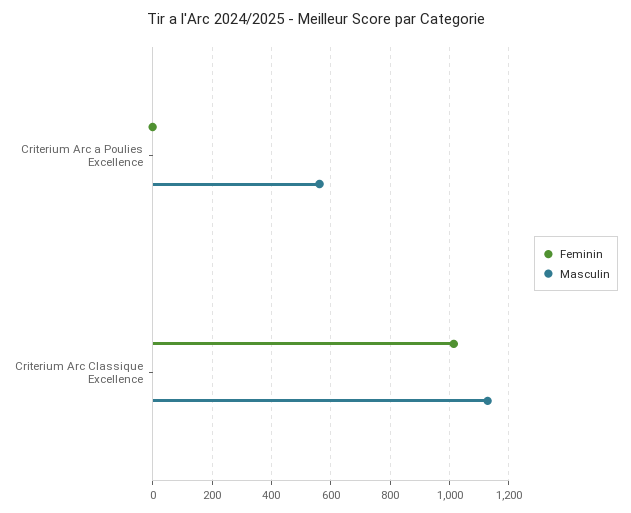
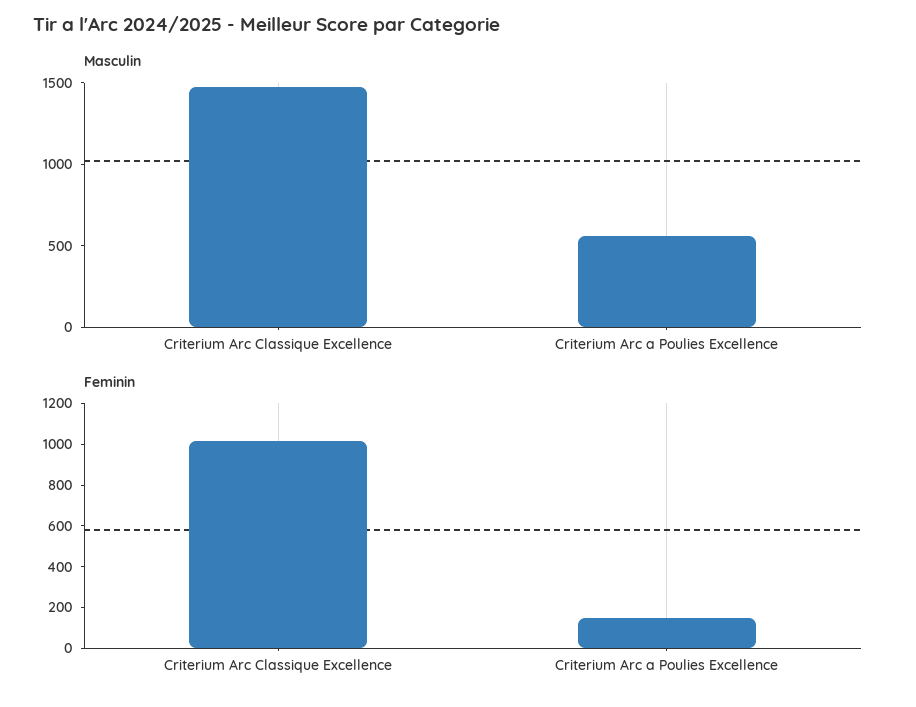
Feminin, Criterium Arc a Poulies Excellence: 0 -> 150
Masculin, Criterium Arc Classique Excellence: 1125 -> 1500

